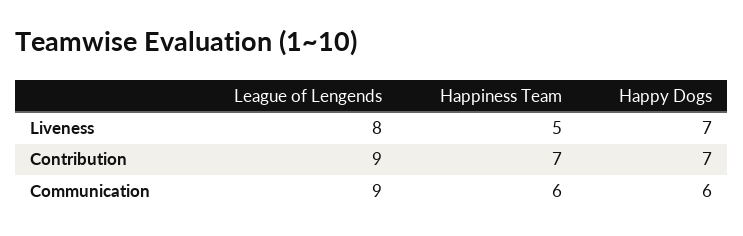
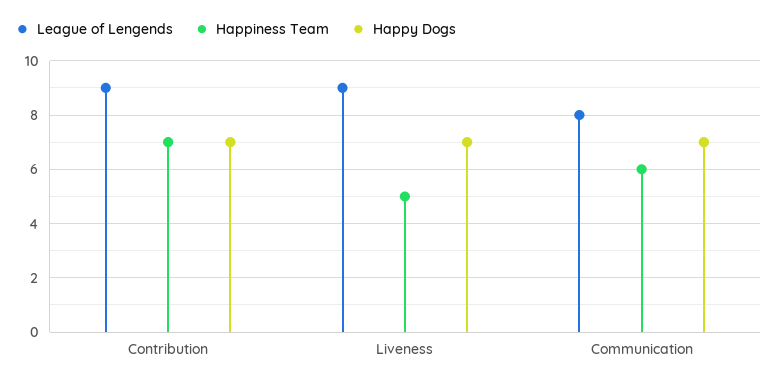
League of Lengends, Liveness: 8 -> 9
League of Lengends, Communication: 9 -> 8
Happy Dogs, Communication: 6 -> 7

